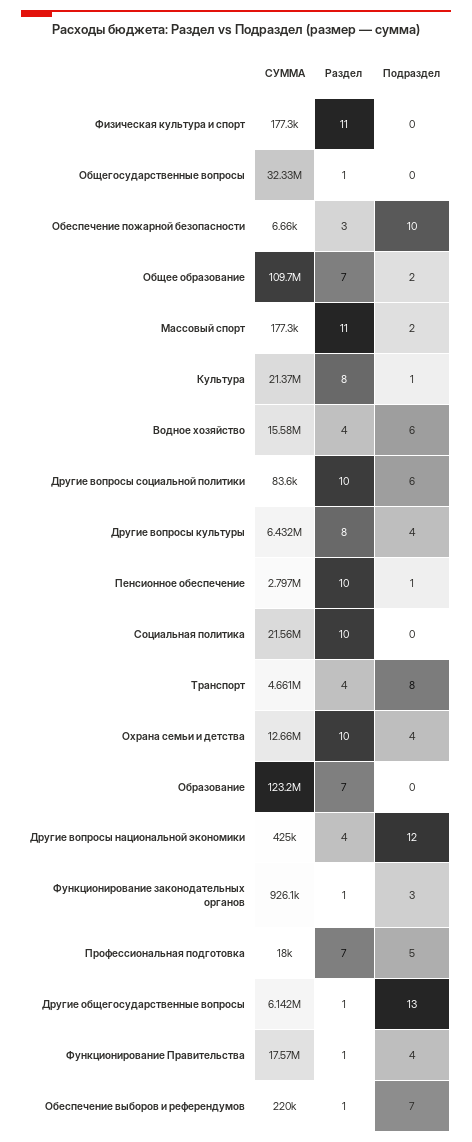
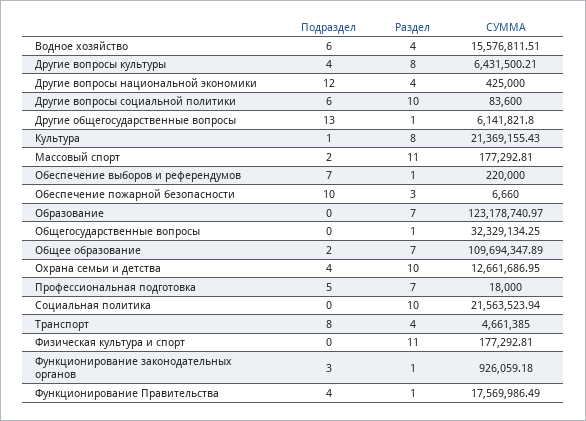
СУММА, Пенсионное обеспечение: 2797000 -> none
Раздел, Пенсионное обеспечение: 10 -> none
Подраздел, Пенсионное обеспечение: 1 -> none

